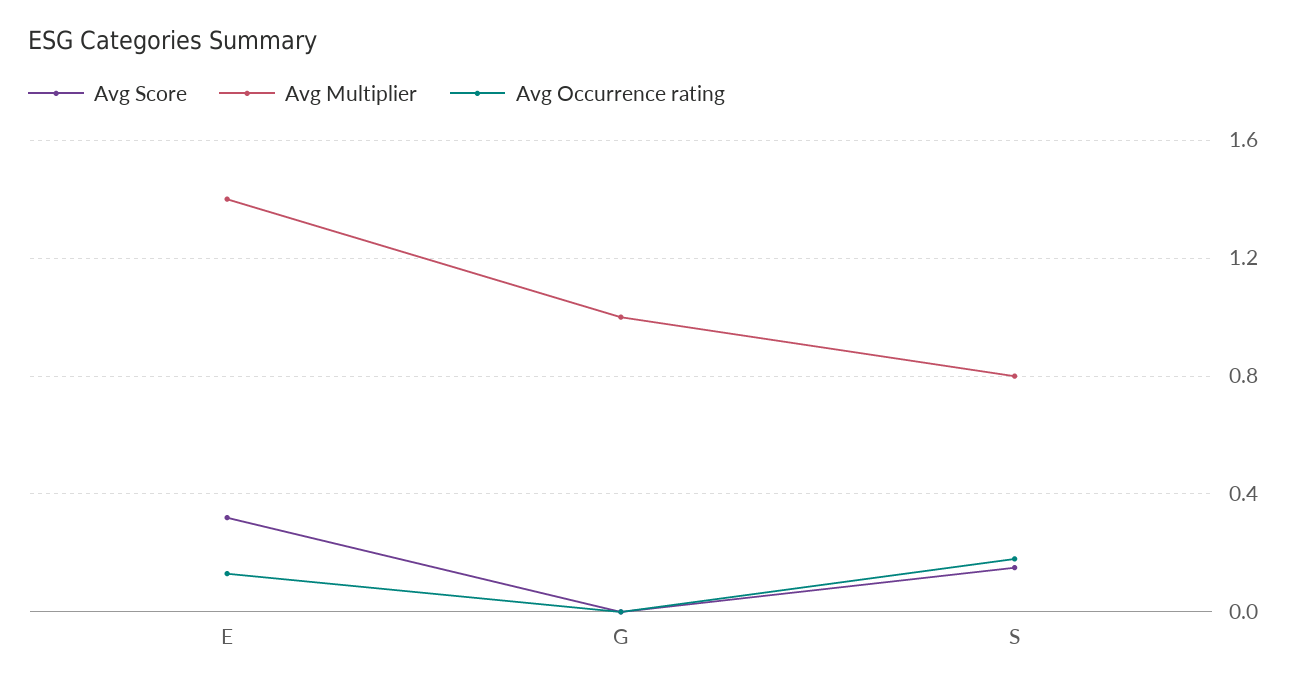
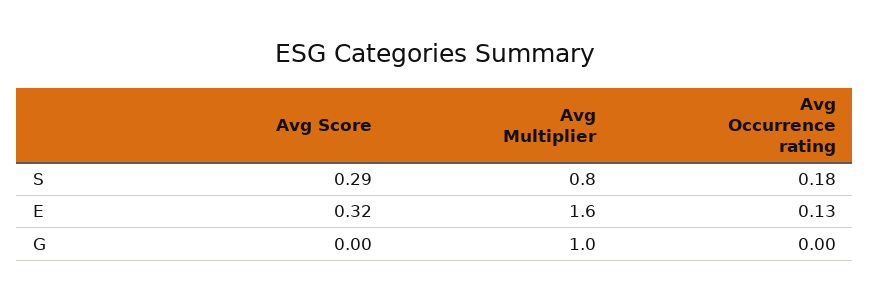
Avg Multiplier, E: 1.4 -> 1.6
Avg Score, S: 0.15 -> 0.29

